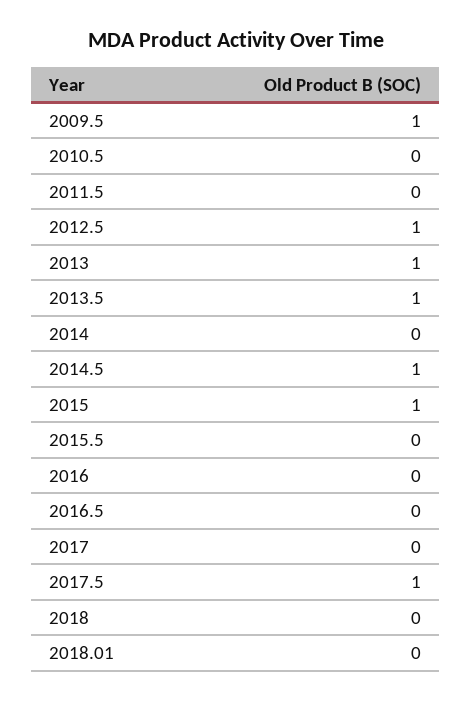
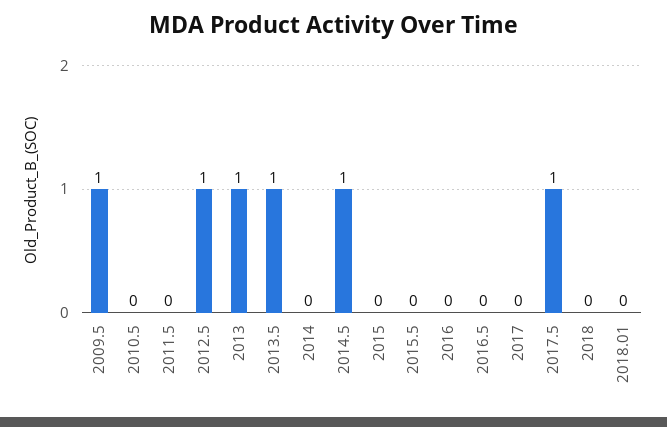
2015: 1 -> 0

